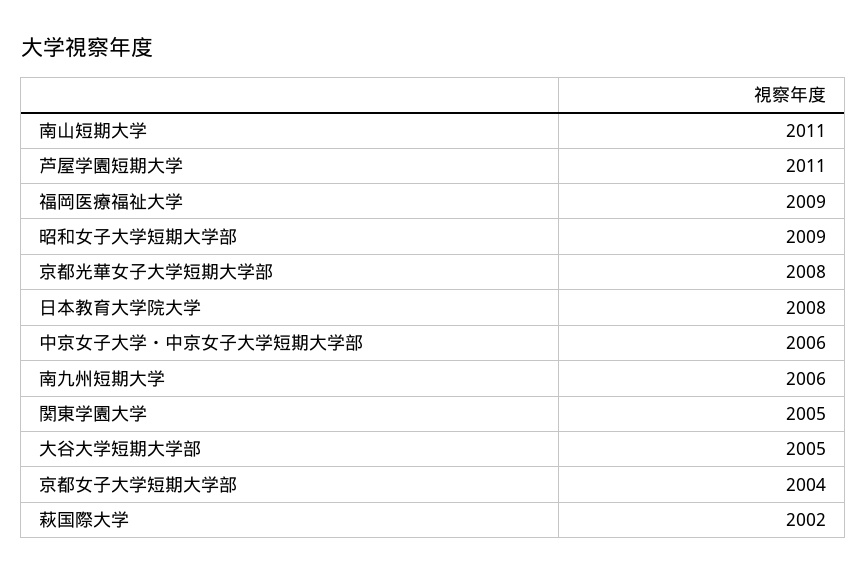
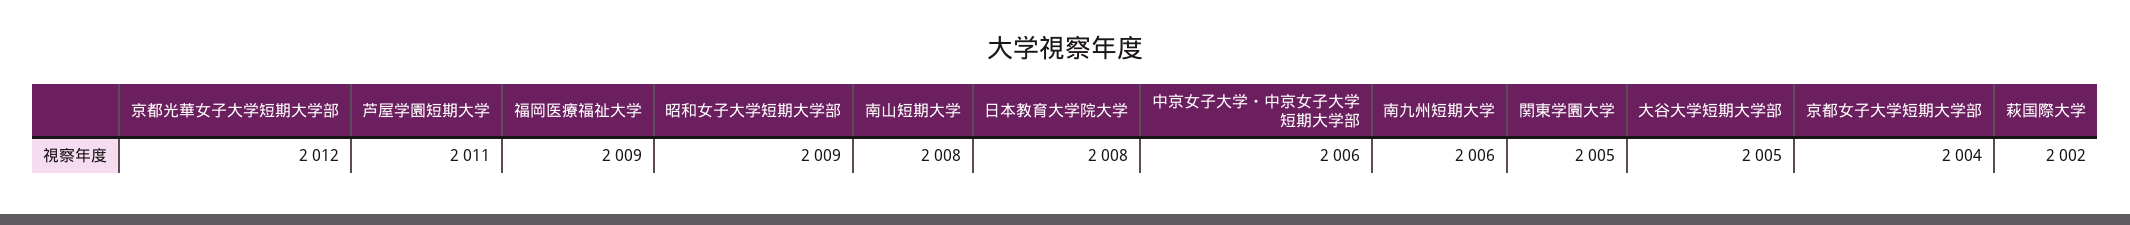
南山短期大学: 2011 -> 2008
京都光華女子大学短期大学部: 2008 -> 2012

